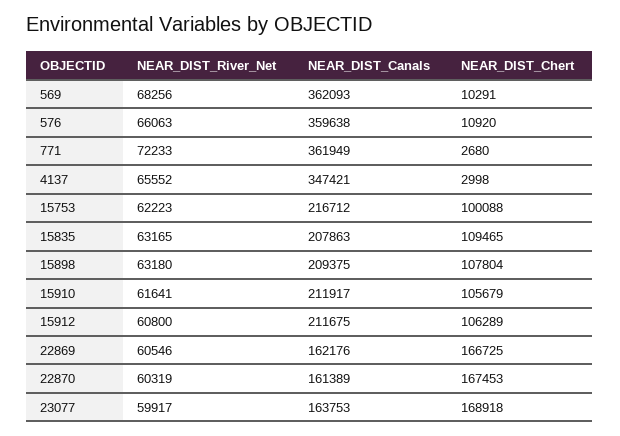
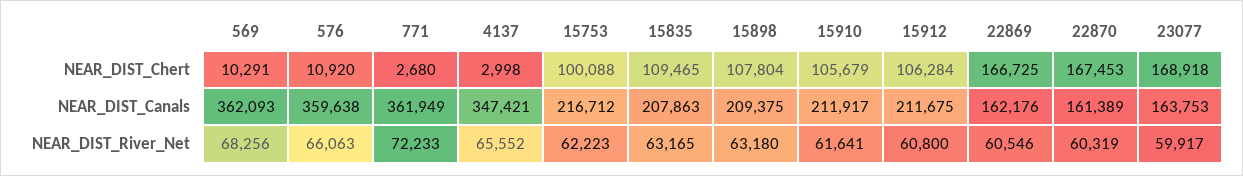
NEAR_DIST_Chert, 15912: 106289 -> 106284

